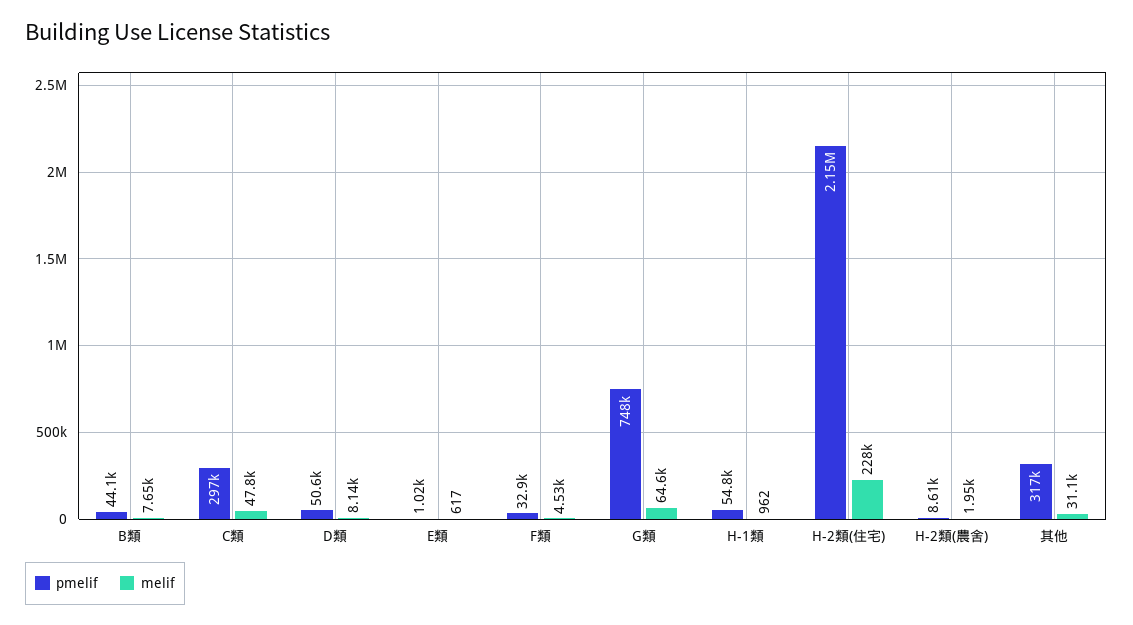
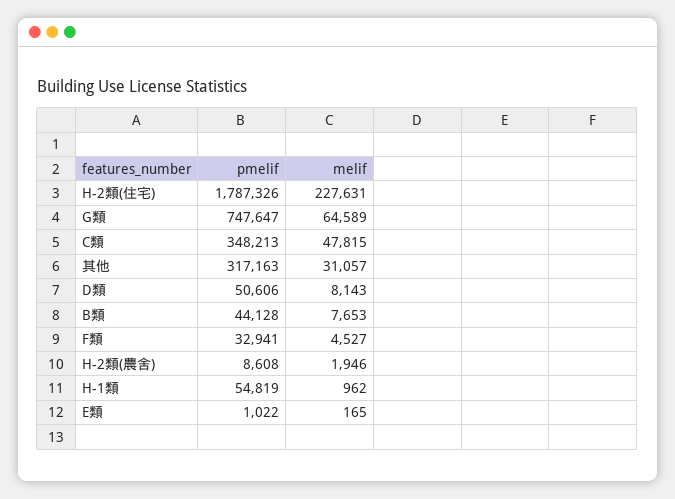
pmelif, C類: 297000 -> 348213
melif, E類: 617 -> 165
pmelif, H-2類(住宅): 2150000 -> 1787326

